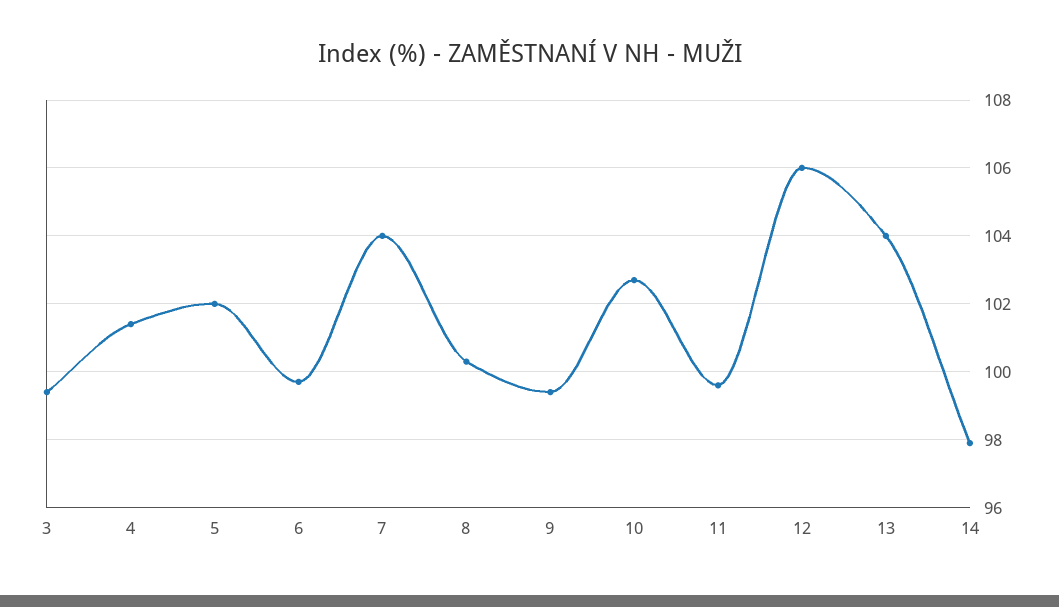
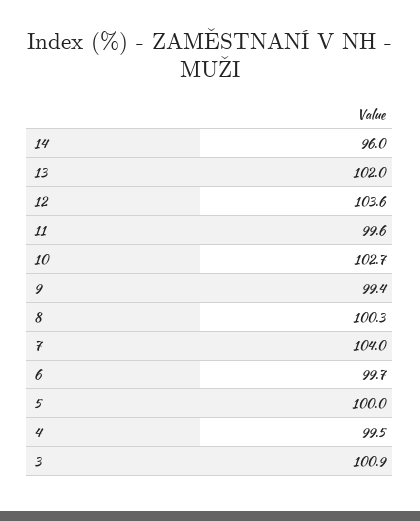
3: 99.5 -> 100.9
4: 101.5 -> 99.5
5: 102 -> 100
12: 106 -> 103.6
13: 104 -> 102
14: 98 -> 96

